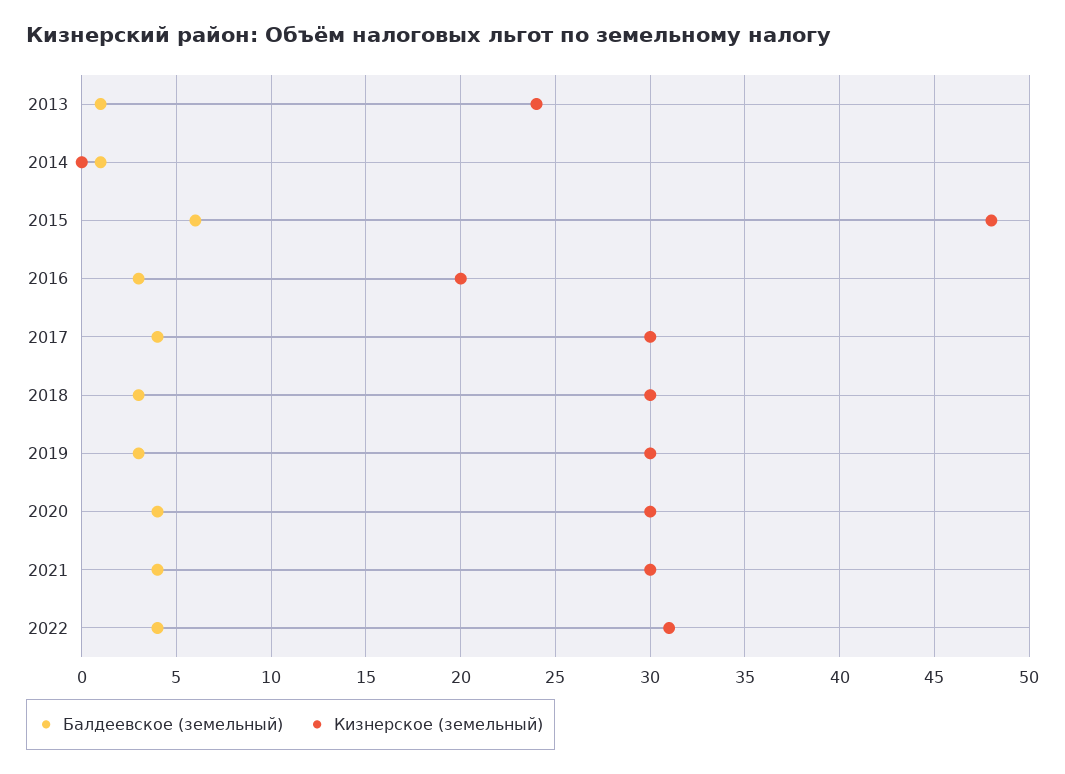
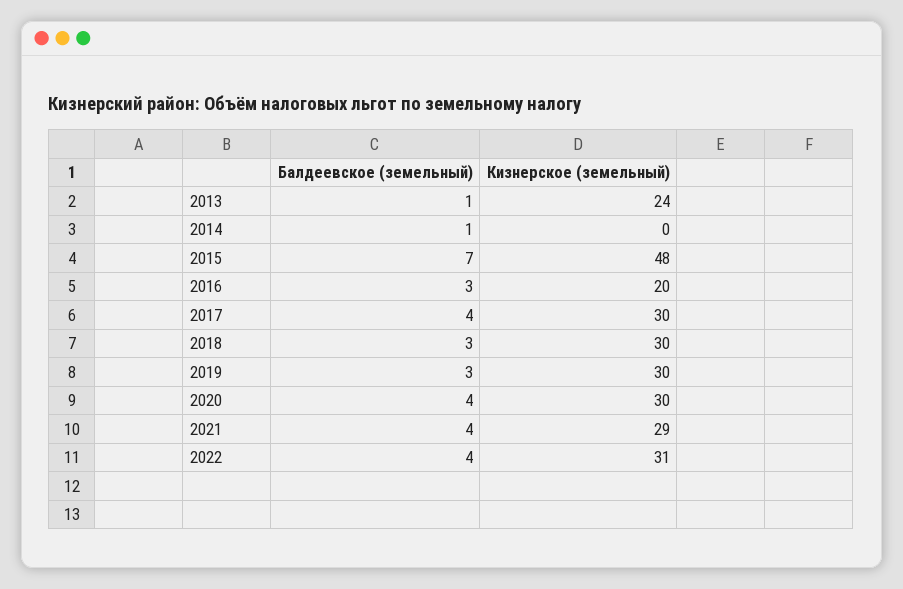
Балдеевское (земельный), 2015: 6 -> 7
Кизнерское (земельный), 2021: 30 -> 29

